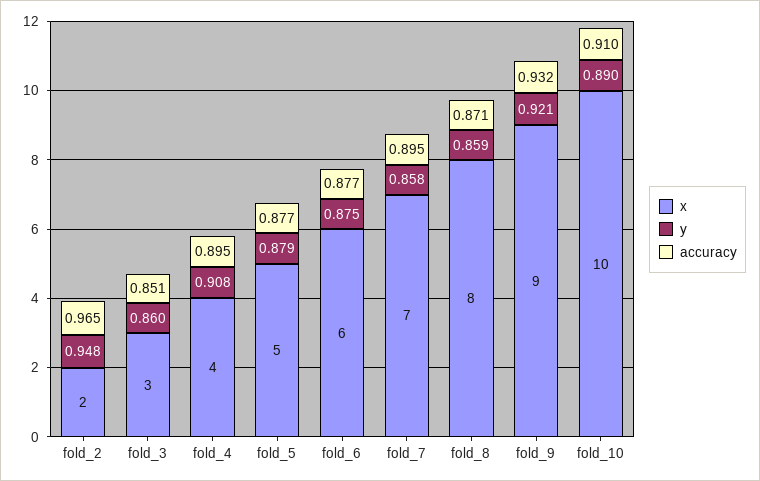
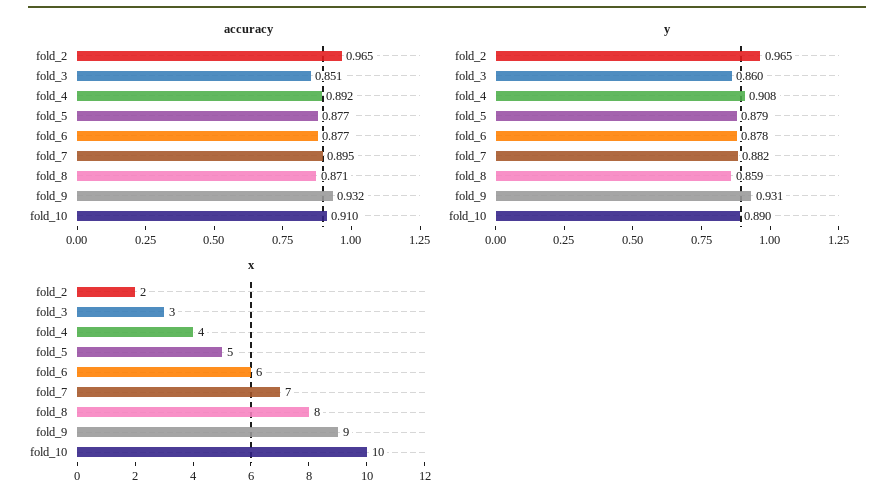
y, fold_2: 0.948 -> 0.965
accuracy, fold_4: 0.895 -> 0.892
y, fold_6: 0.875 -> 0.878
y, fold_7: 0.858 -> 0.882
y, fold_9: 0.921 -> 0.931

